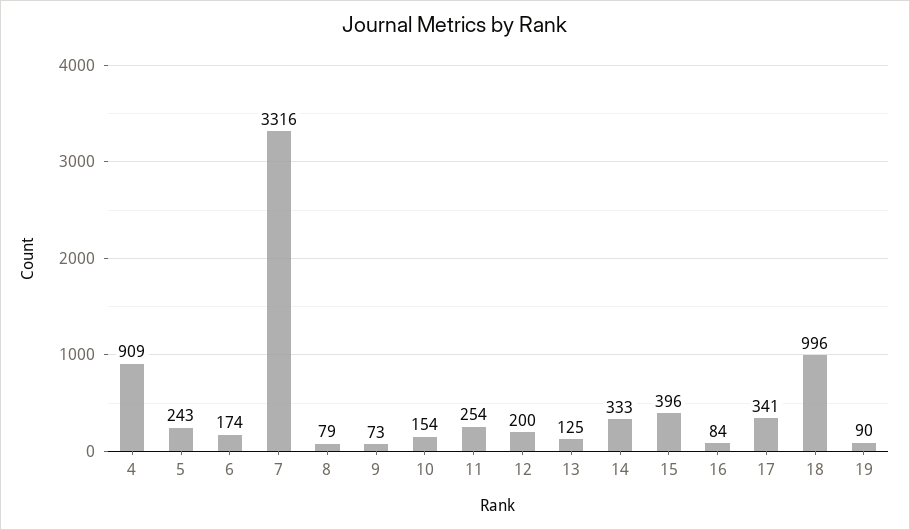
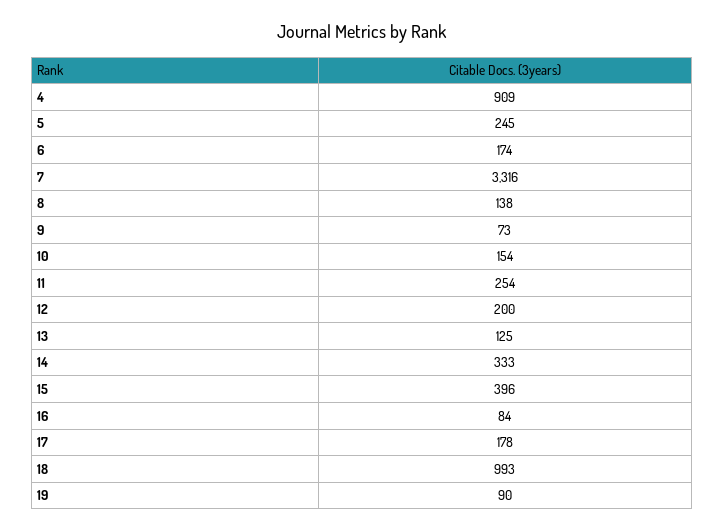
5: 243 -> 245
8: 79 -> 138
17: 341 -> 178
18: 996 -> 993

